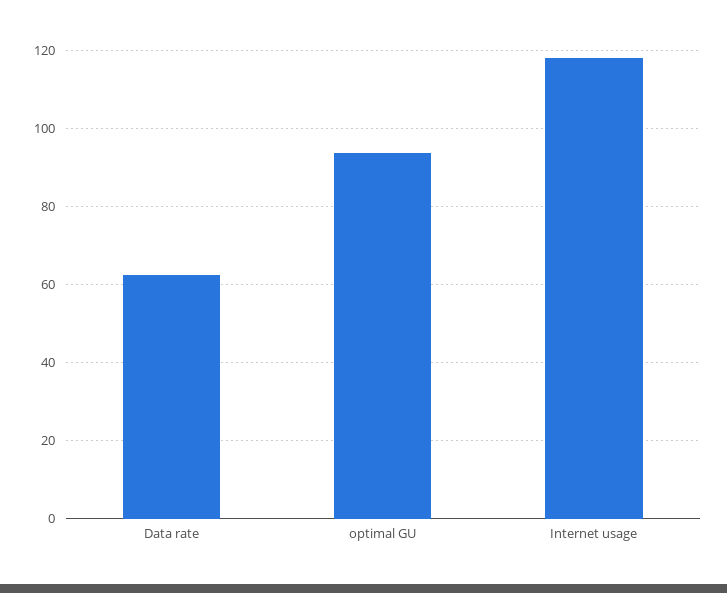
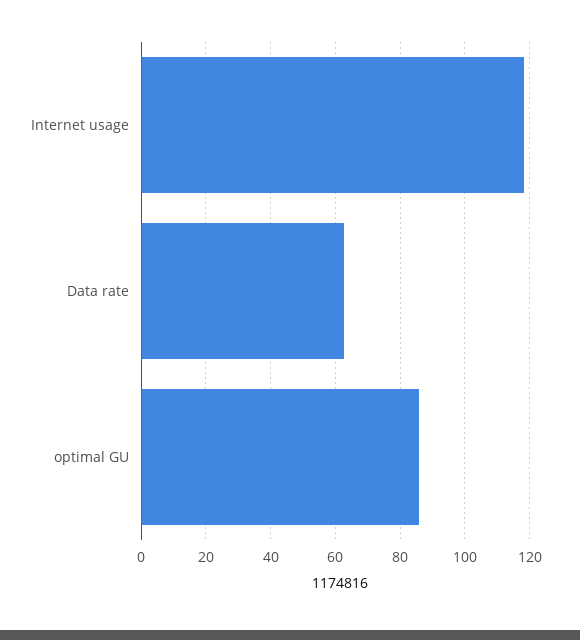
optimal GU: 94 -> 86

